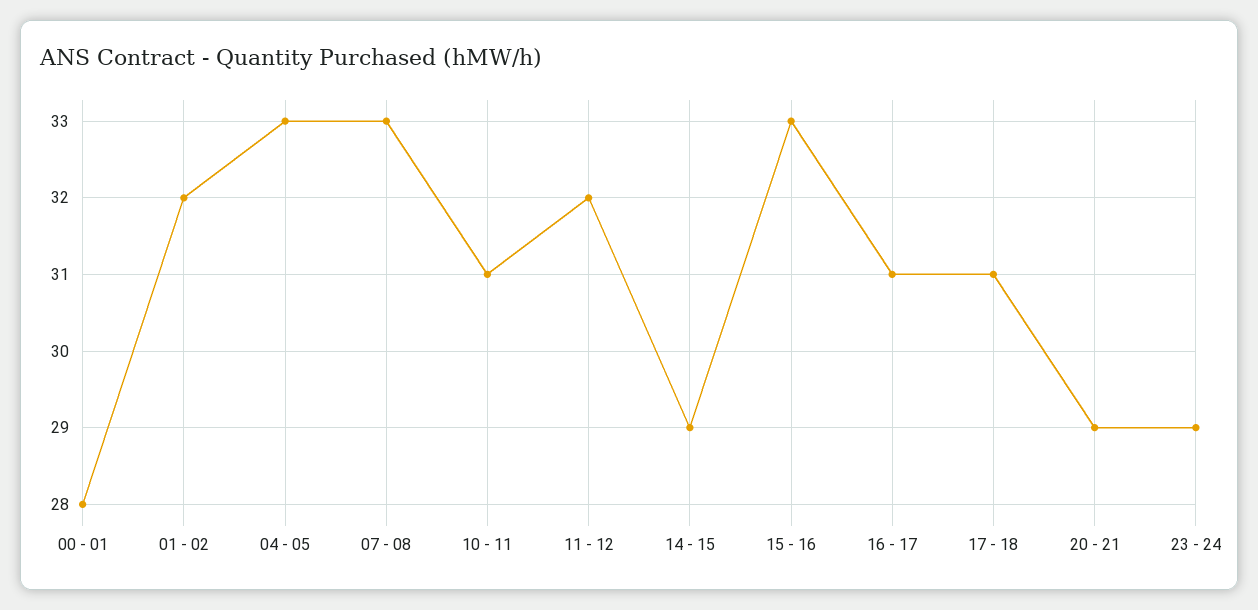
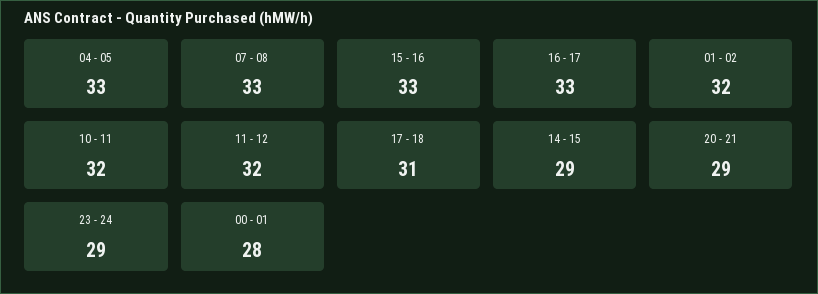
10 - 11: 31 -> 32
16 - 17: 31 -> 33

